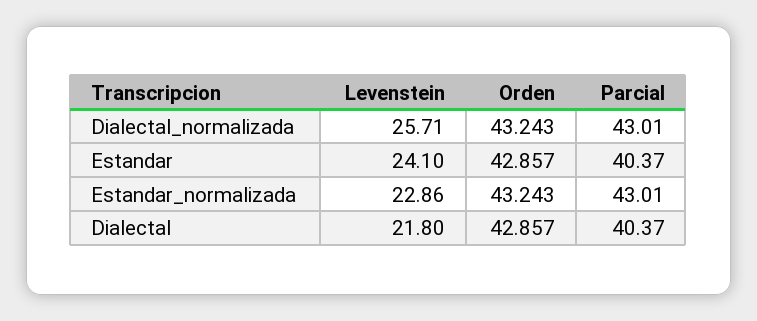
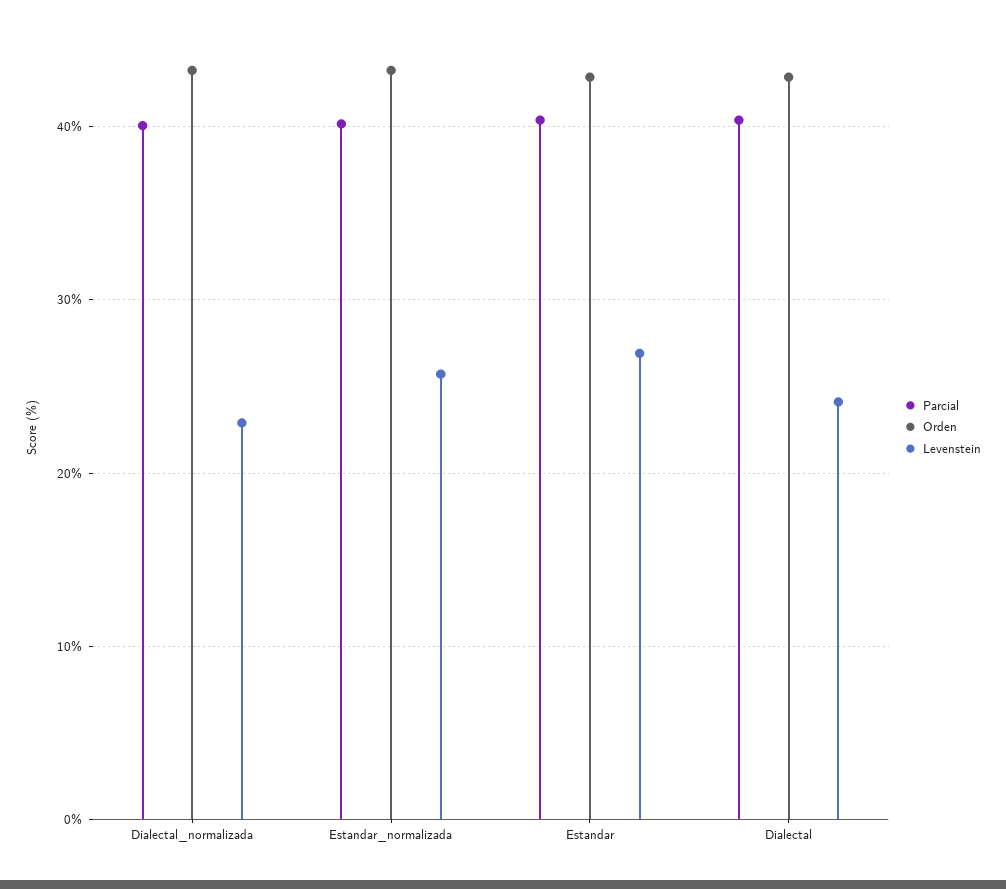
Levenstein, Dialectal_normalizada: 25.71 -> 23
Parcial, Dialectal_normalizada: 43.01 -> 40
Levenstein, Estandar: 24.1 -> 27
Levenstein, Estandar_normalizada: 22.86 -> 26
Parcial, Estandar_normalizada: 43.01 -> 40
Levenstein, Dialectal: 21.8 -> 24

